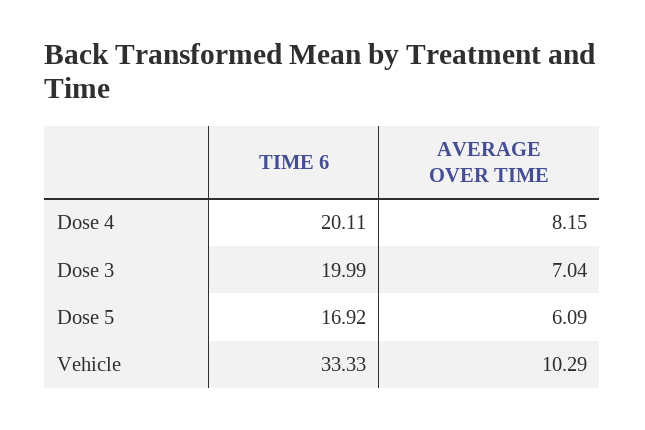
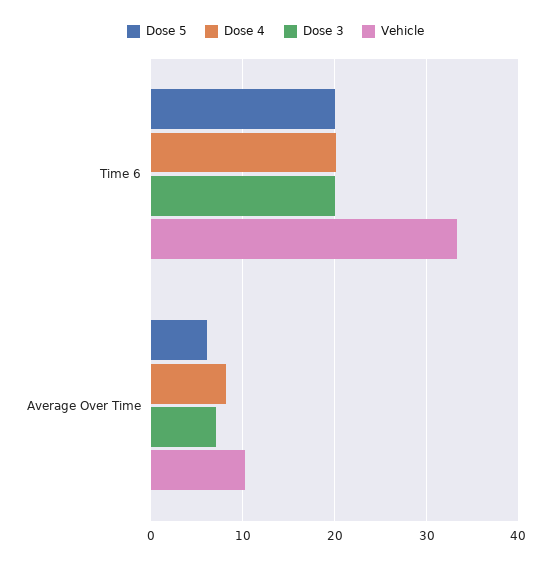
Dose 5, TIME 6: 16.92 -> 20

